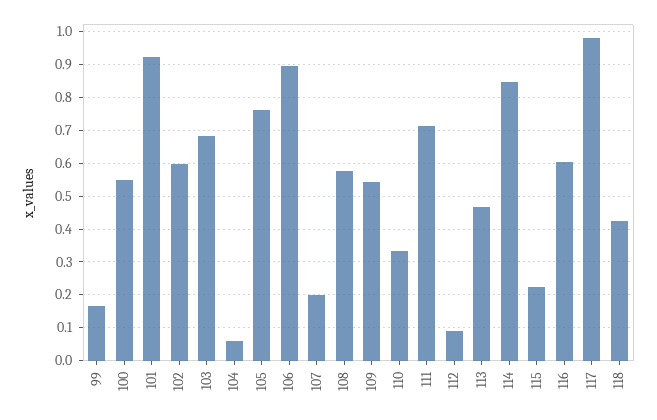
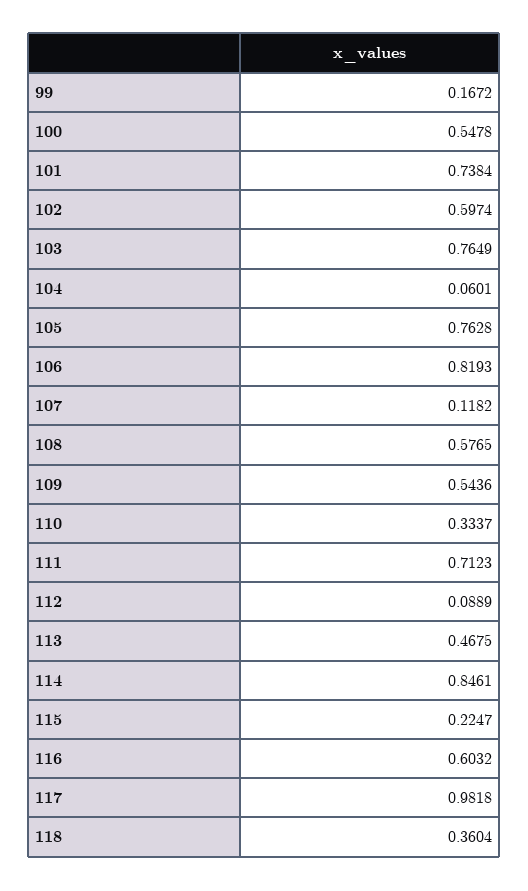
101: 0.92 -> 0.7384
103: 0.68 -> 0.7649
106: 0.9 -> 0.8193
107: 0.2 -> 0.1182
118: 0.42 -> 0.3604

